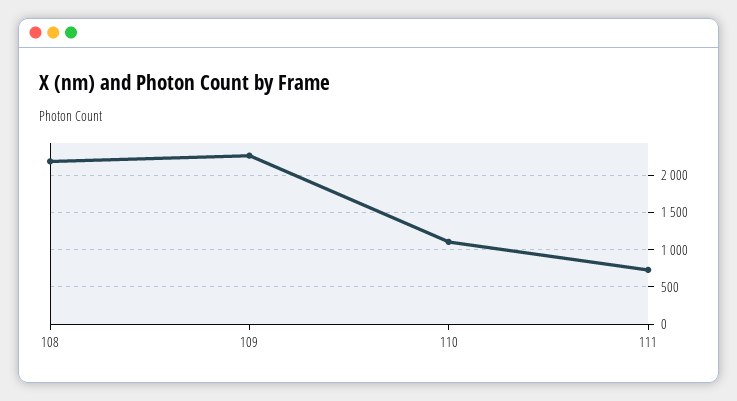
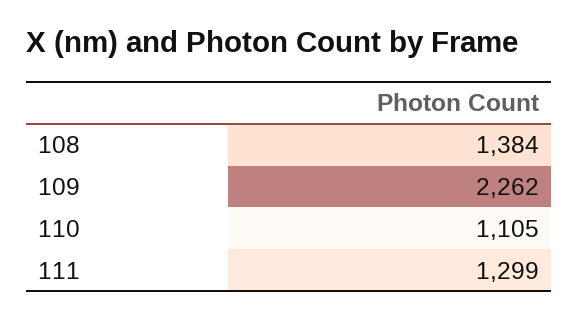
108: 2200 -> 1384
111: 700 -> 1299

